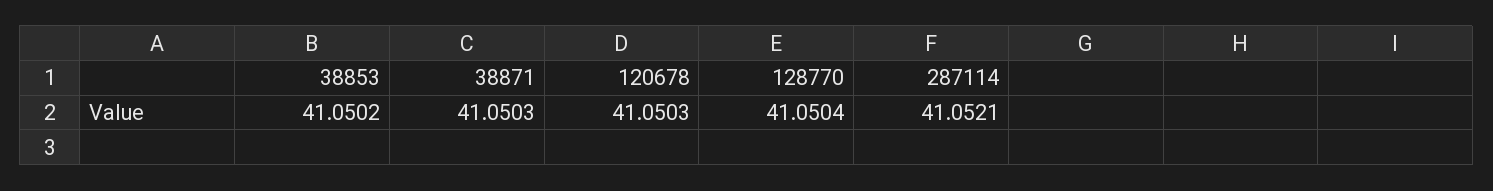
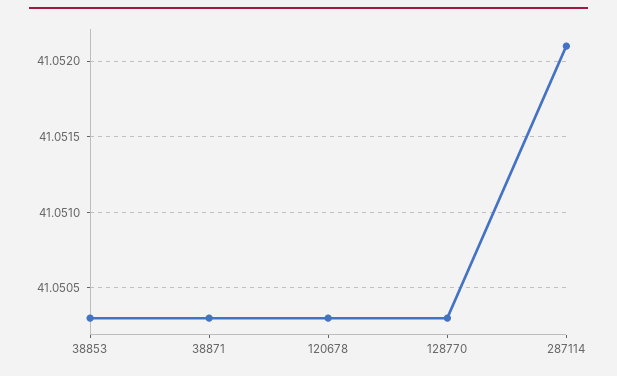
38853: 41.0502 -> 41.0503
128770: 41.0504 -> 41.0503

